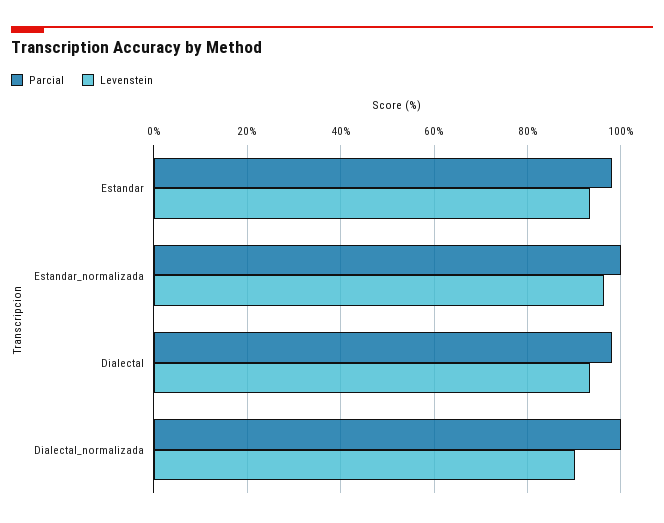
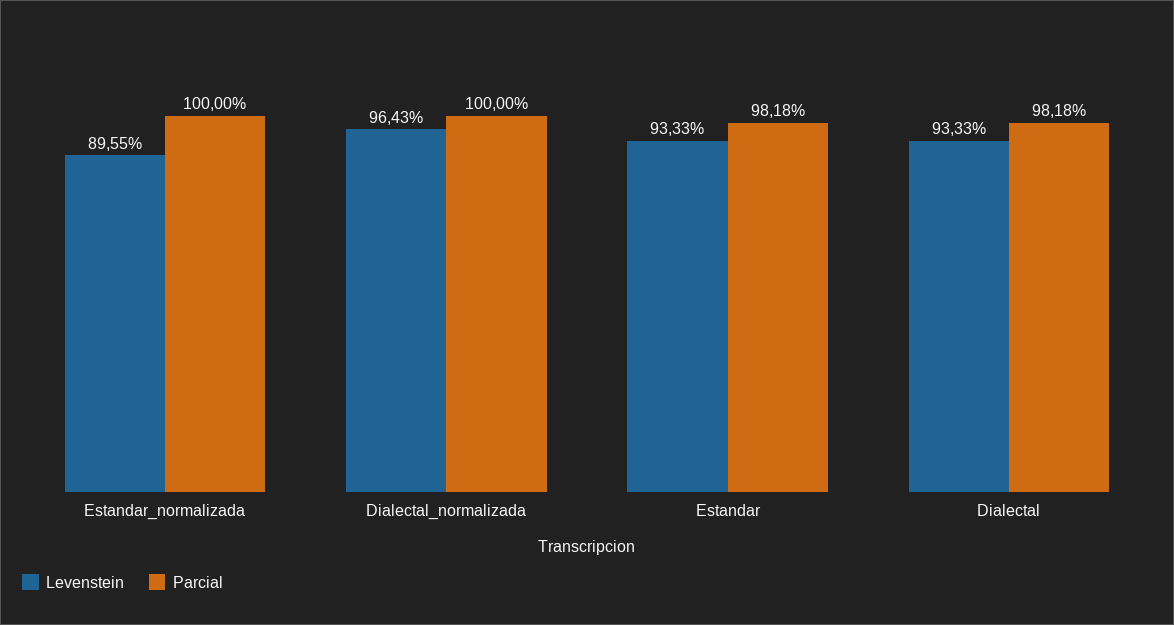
Levenstein, Estandar_normalizada: 96 -> 89.55
Levenstein, Dialectal_normalizada: 90 -> 96.43

